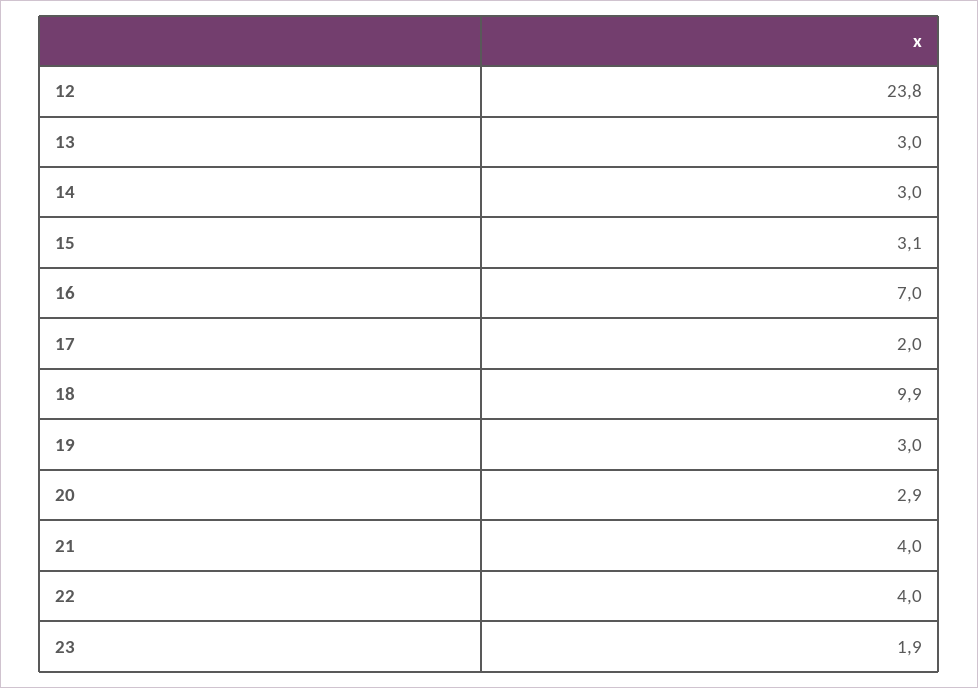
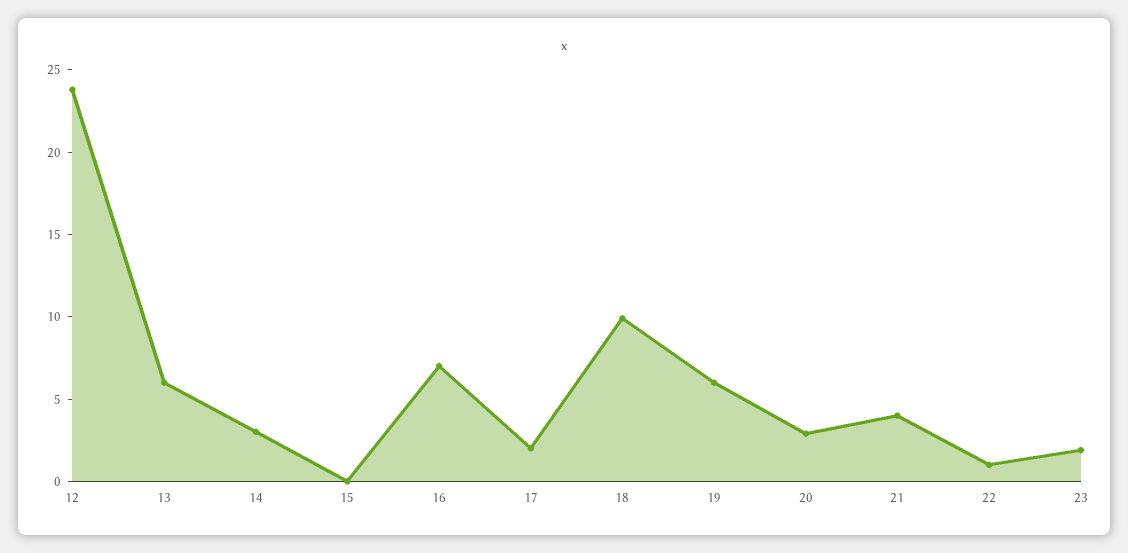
13: 3 -> 6
15: 3.1 -> 0
19: 3 -> 6
22: 4 -> 1

